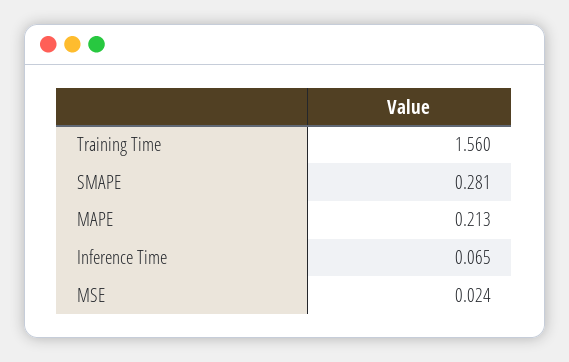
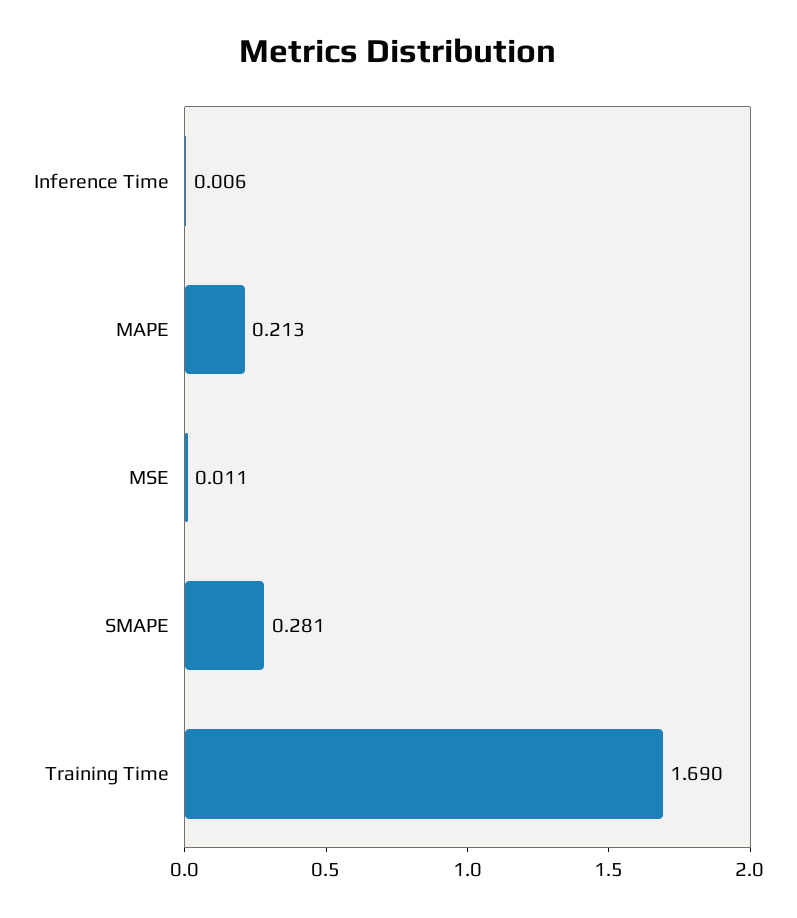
Training Time: 1.56 -> 1.69
Inference Time: 0.065 -> 0.006
MSE: 0.024 -> 0.011

